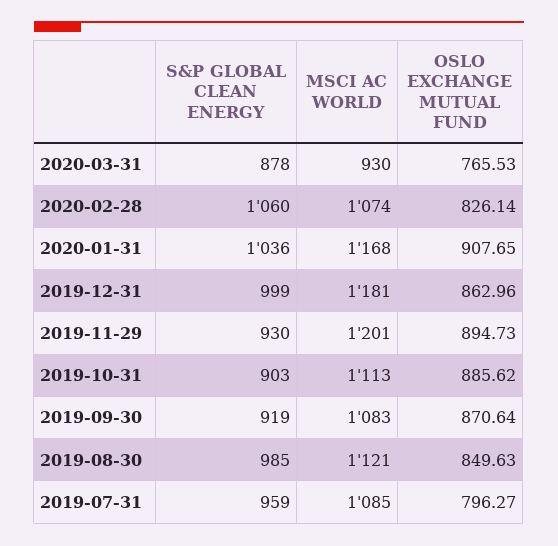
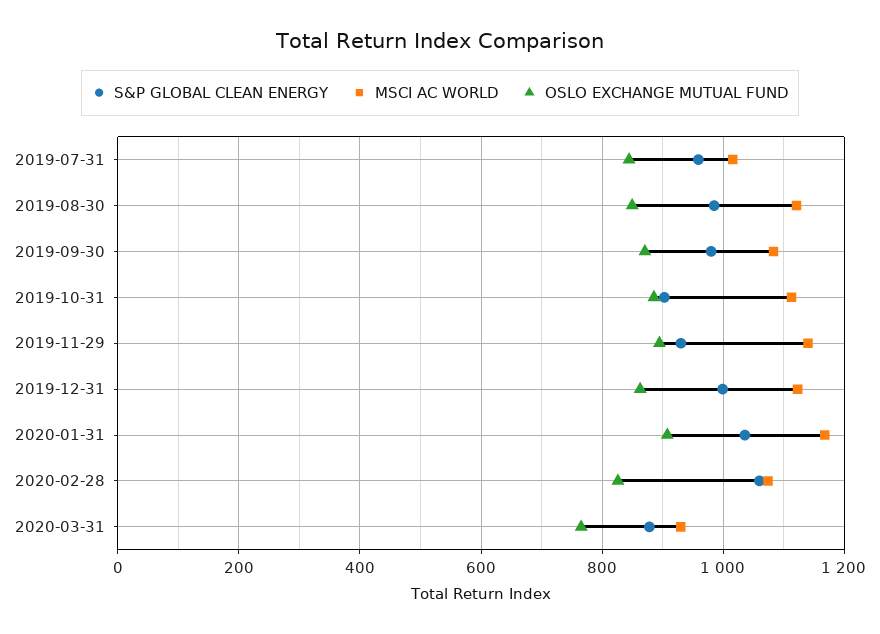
MSCI AC WORLD, 2019-12-31: 1181 -> 1120
MSCI AC WORLD, 2019-11-29: 1201 -> 1140
S&P GLOBAL CLEAN ENERGY, 2019-09-30: 919 -> 980
MSCI AC WORLD, 2019-07-31: 1085 -> 1020
OSLO EXCHANGE MUTUAL FUND, 2019-07-31: 796.27 -> 840

